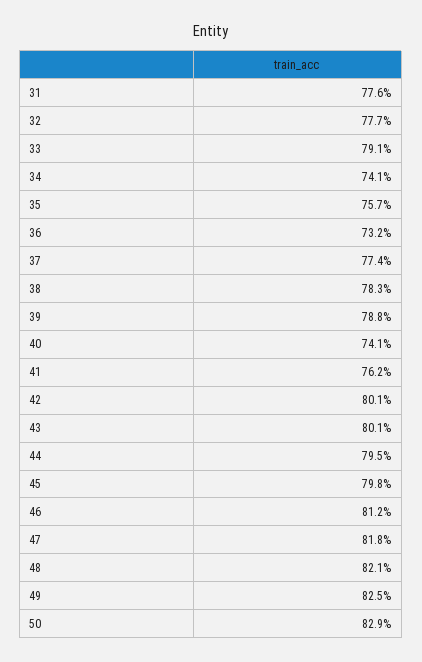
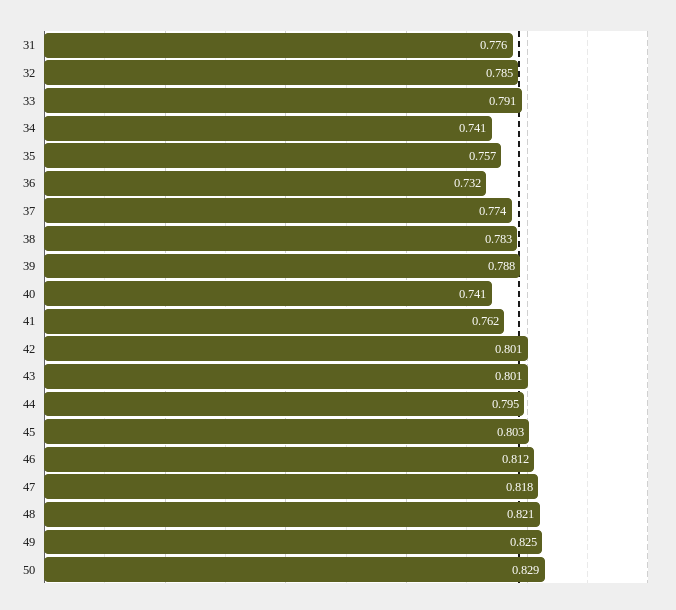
32: 0.777 -> 0.785
45: 0.798 -> 0.803

